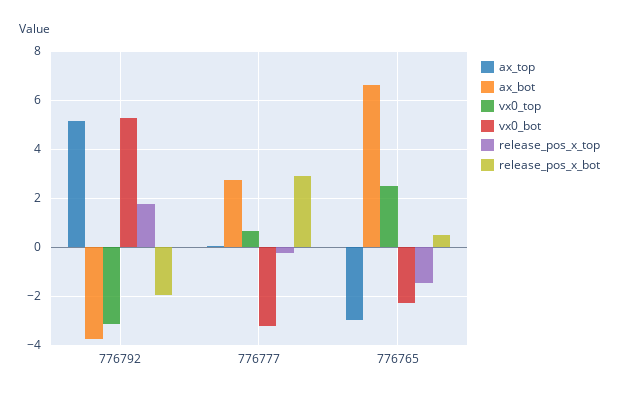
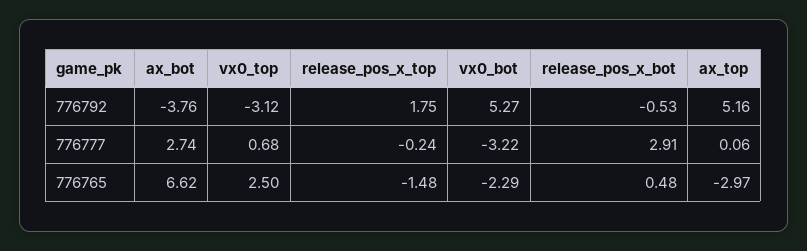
release_pos_x_bot, 776792: -2 -> -0.53

